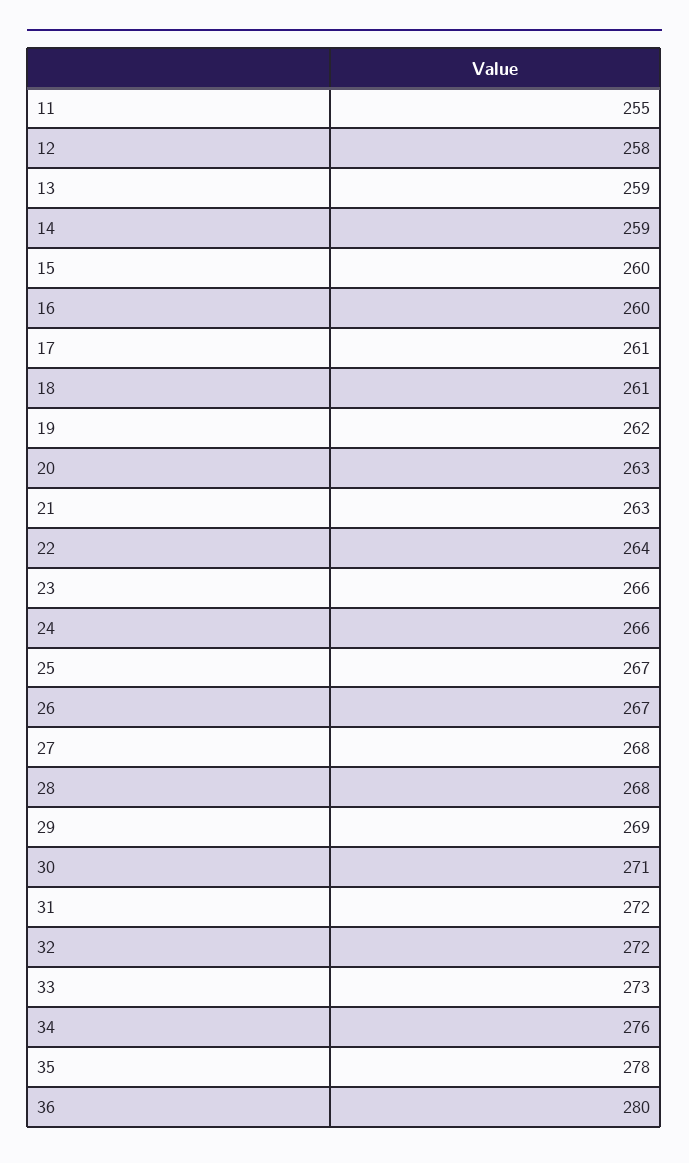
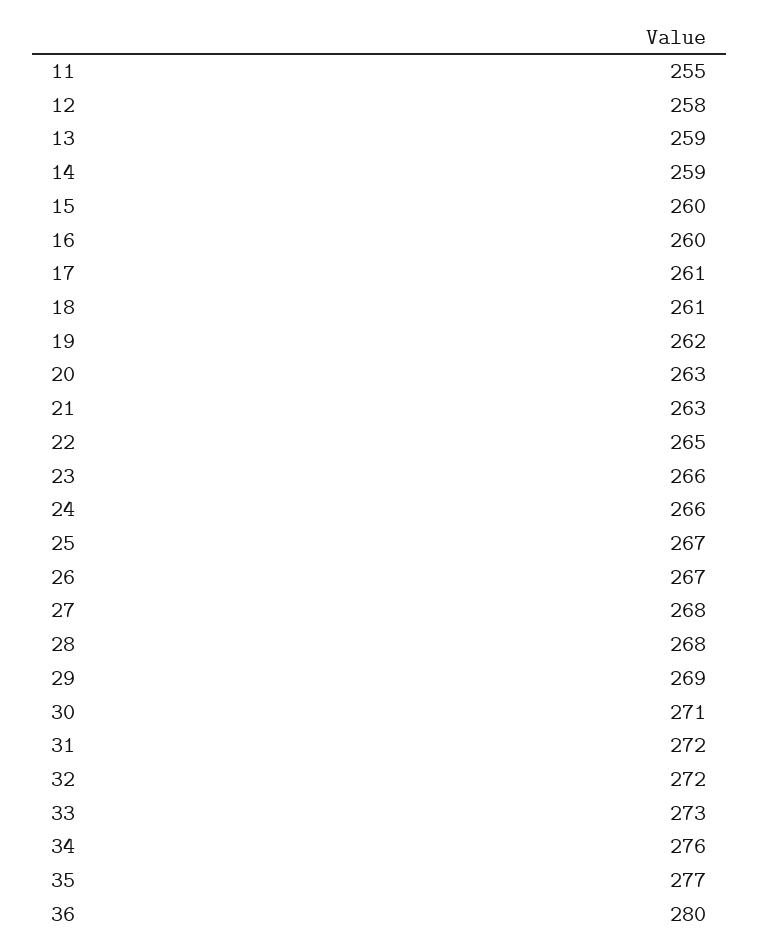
22: 264 -> 265
35: 278 -> 277

